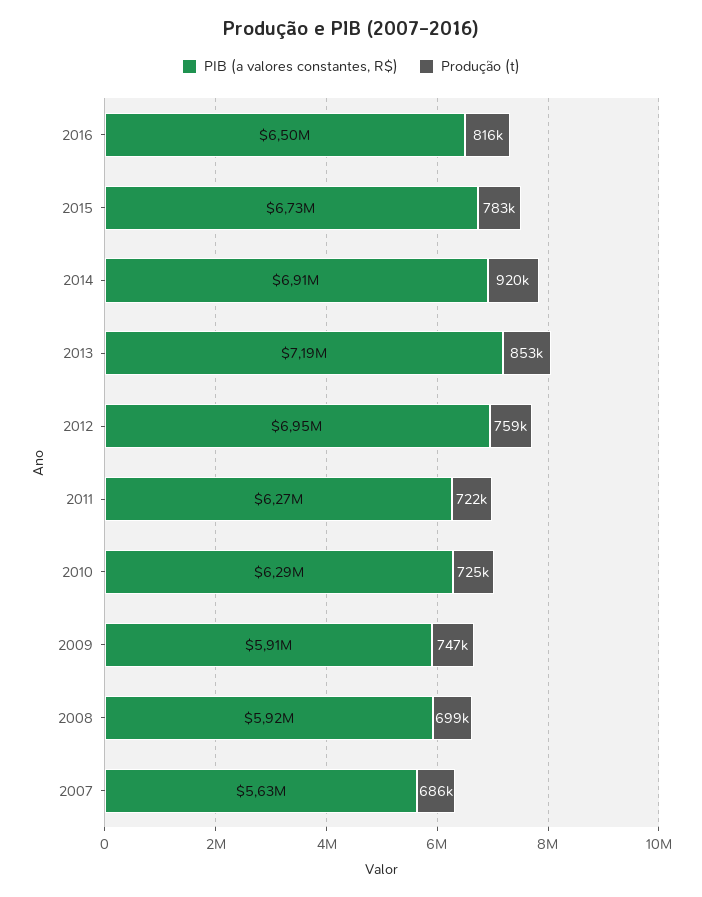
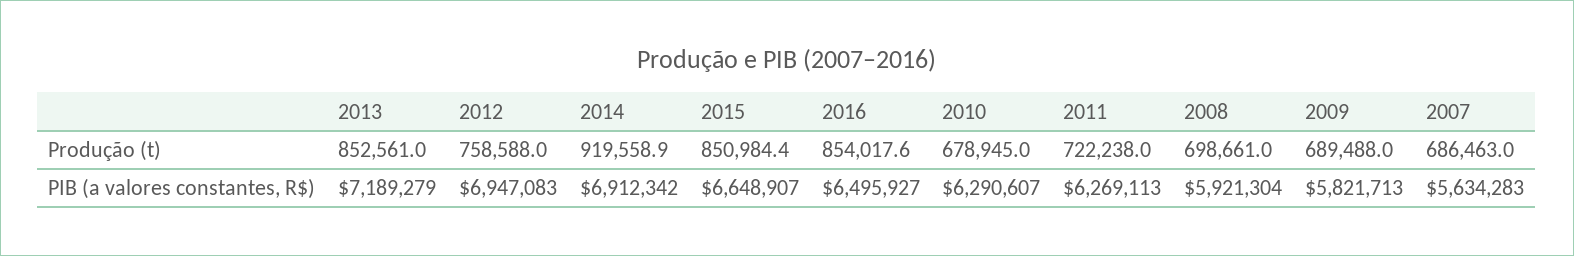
Produção (t), 2016: 816000 -> 854017.6
PIB (a valores constantes, R$), 2015: 6730000 -> 6648907
Produção (t), 2015: 783000 -> 850984.4
Produção (t), 2010: 725000 -> 678945
PIB (a valores constantes, R$), 2009: 5910000 -> 5821713
Produção (t), 2009: 747000 -> 689488

